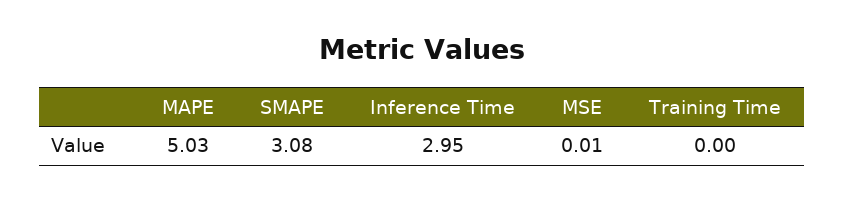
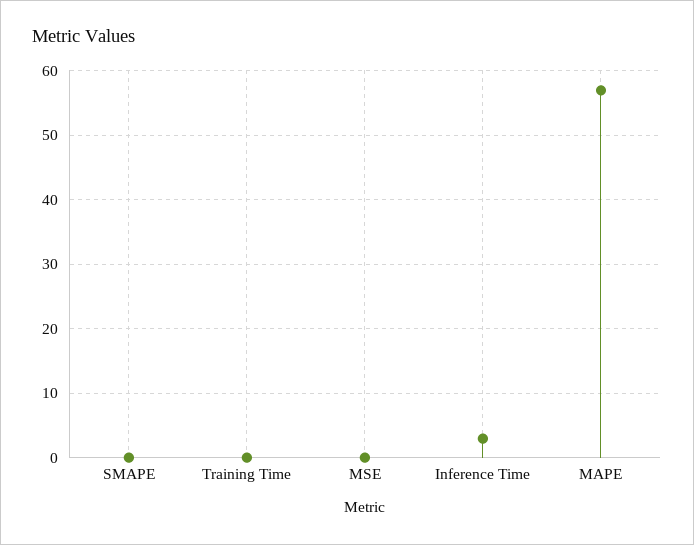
MAPE: 5.03 -> 57
SMAPE: 3.08 -> 0

